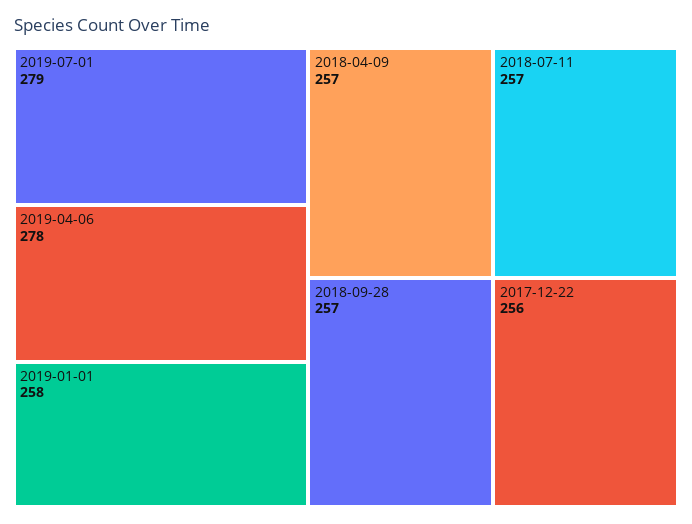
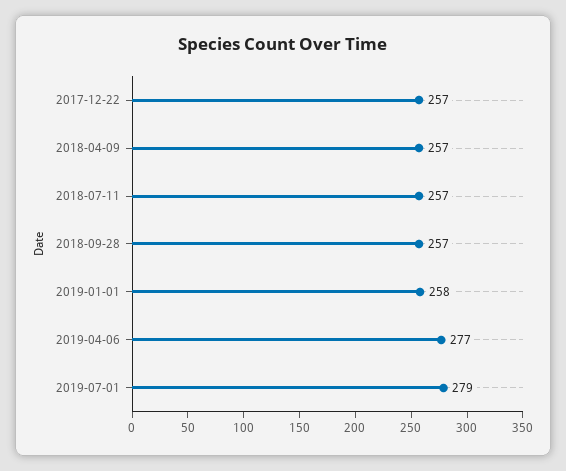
2019-04-06: 278 -> 277
2017-12-22: 256 -> 257

